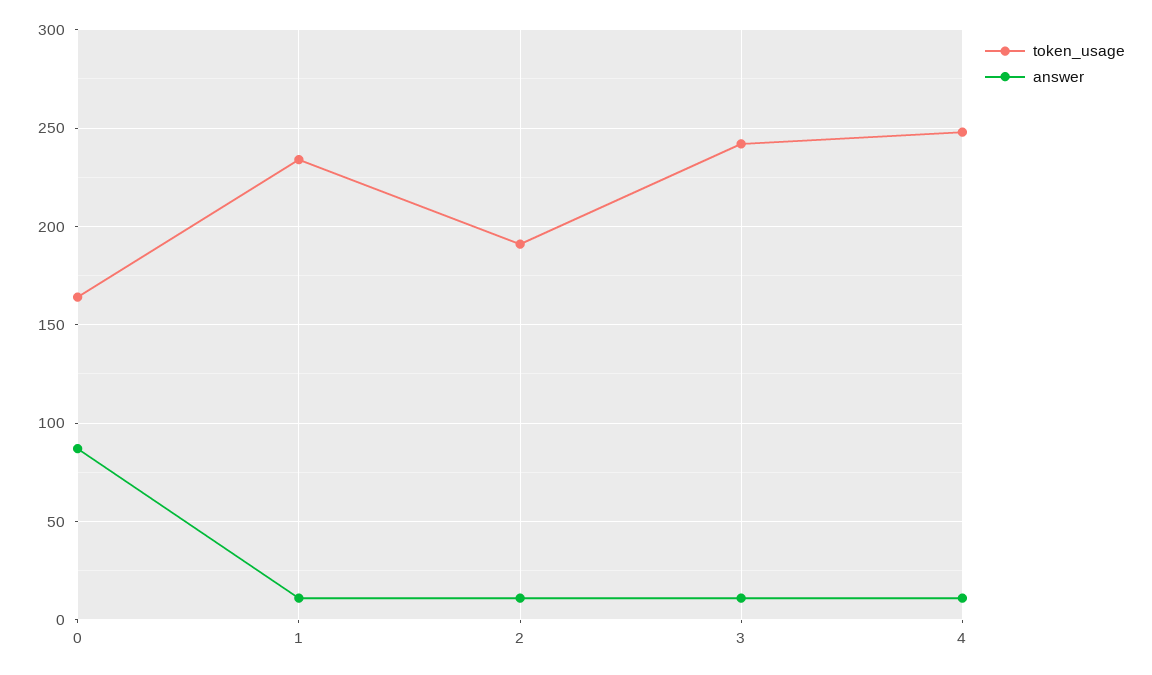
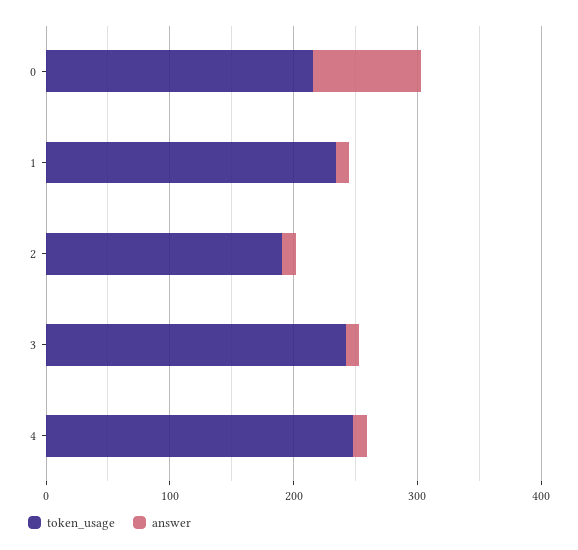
token_usage, 0: 165 -> 220

